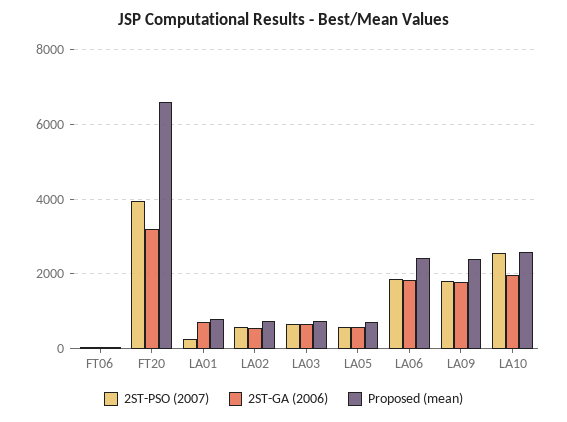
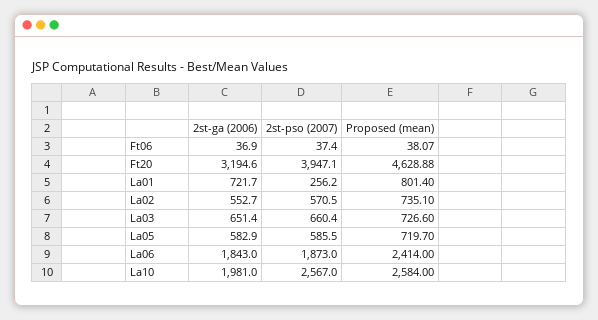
Proposed (mean), FT20: 6600 -> 4628.88
2ST-PSO (2007), LA09: 1800 -> none
2ST-GA (2006), LA09: 1800 -> none
Proposed (mean), LA09: 2400 -> none

